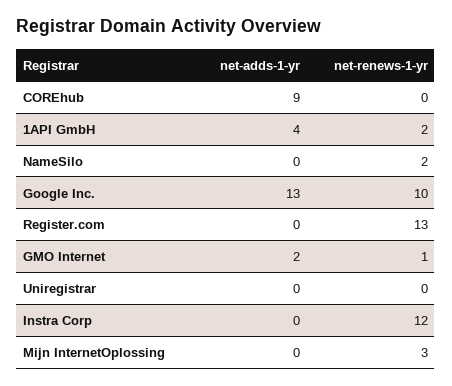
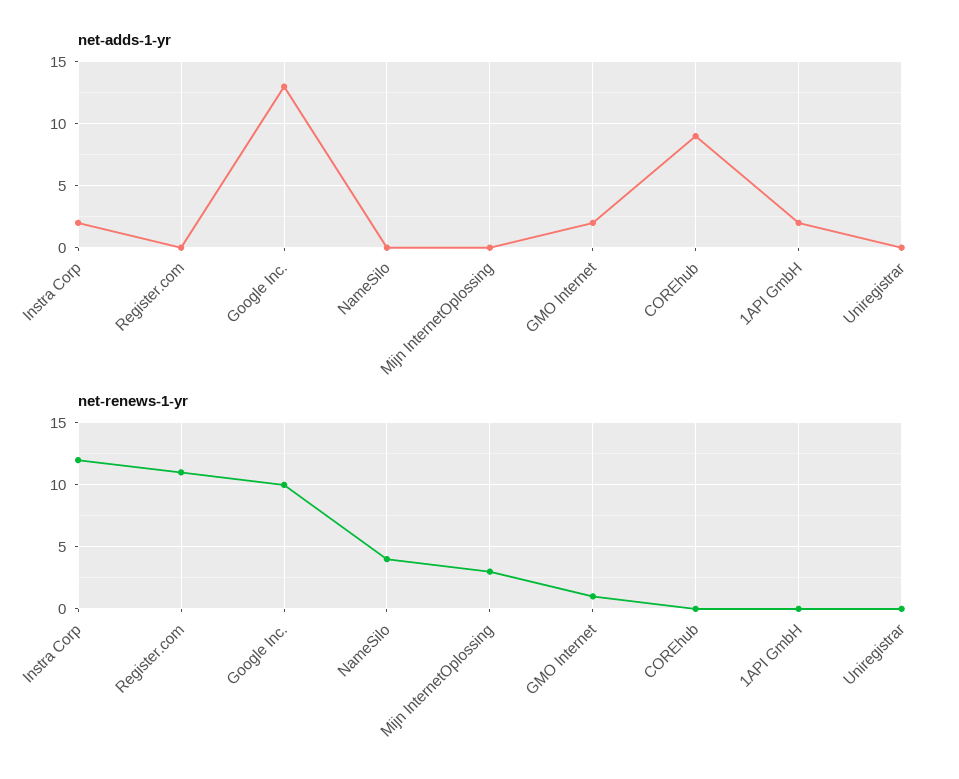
net-adds-1-yr, 1API GmbH: 4 -> 2
net-renews-1-yr, 1API GmbH: 2 -> 0
net-renews-1-yr, NameSilo: 2 -> 4
net-renews-1-yr, Register.com: 13 -> 11
net-adds-1-yr, Instra Corp: 0 -> 2

